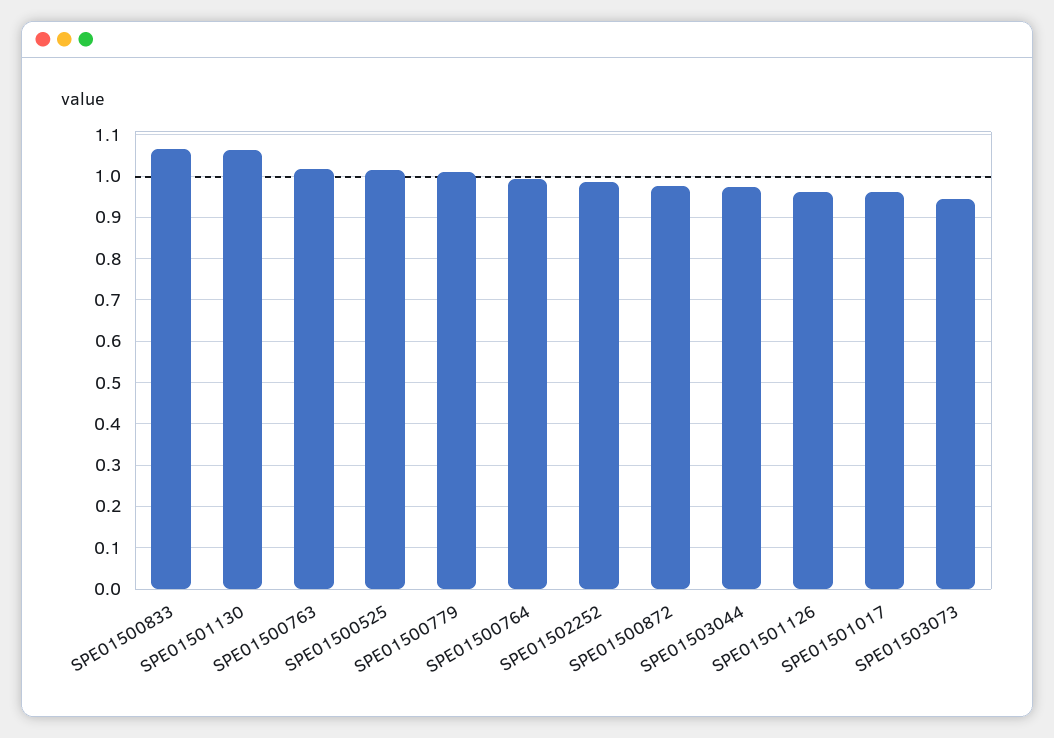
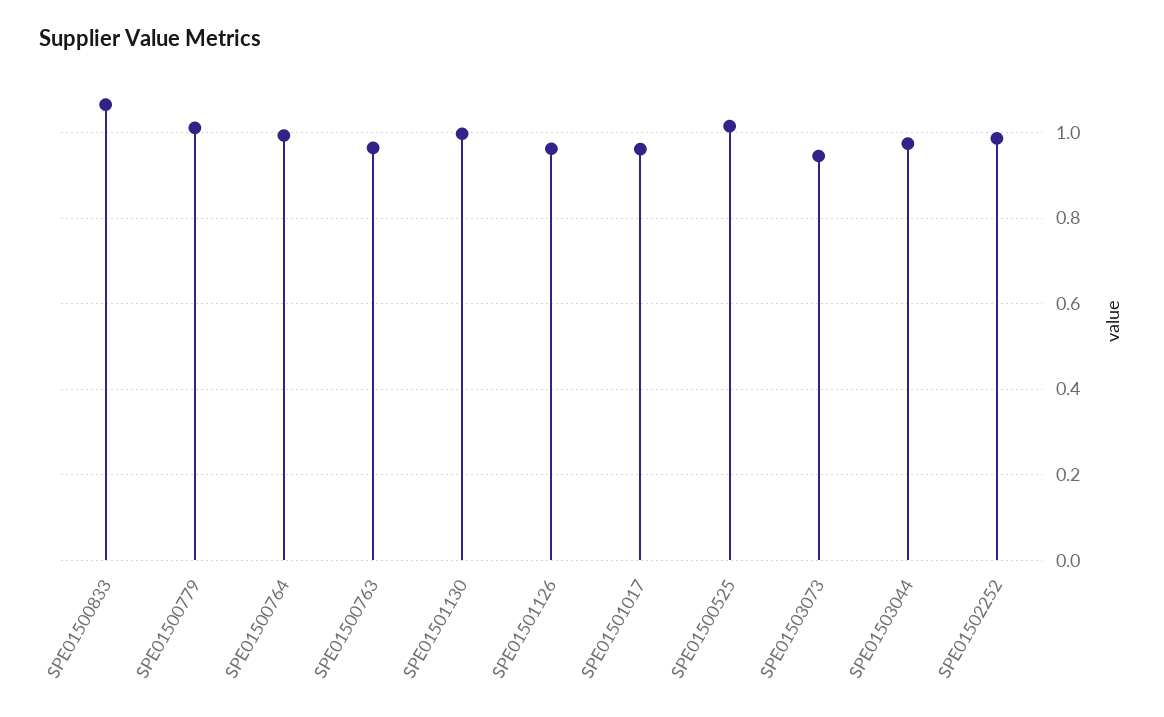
SPE01501130: 1.06 -> 1
SPE01500763: 1.02 -> 0.96
SPE01500872: 0.98 -> none

